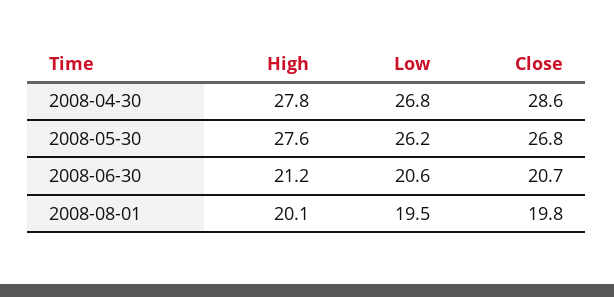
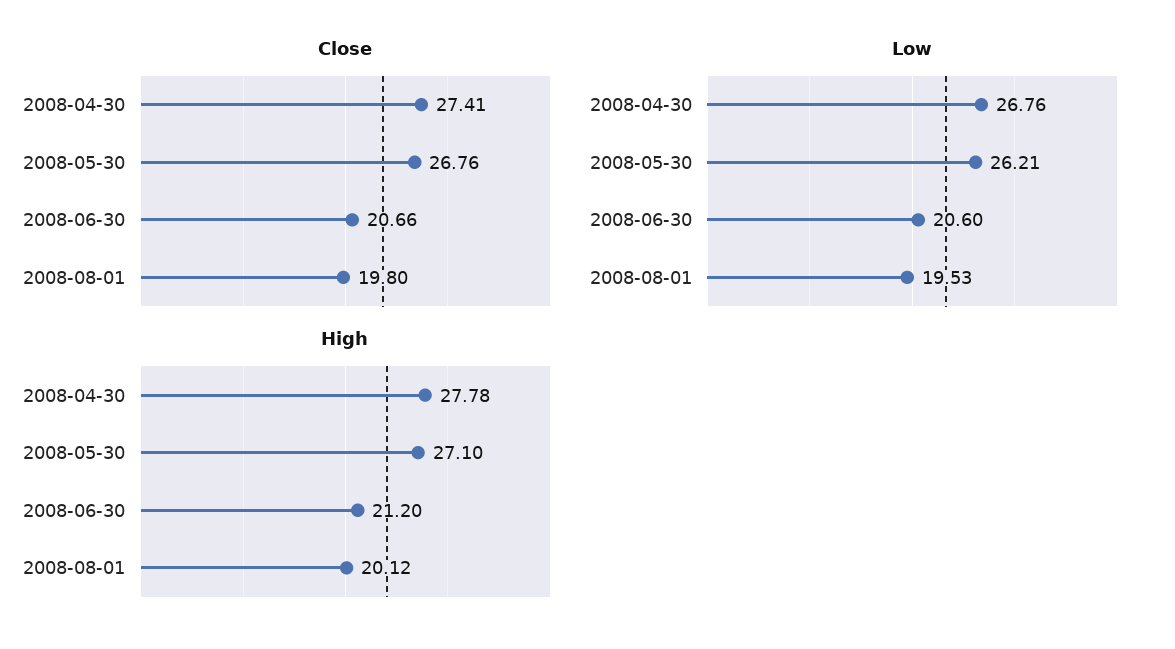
Close, 2008-04-30: 28.6 -> 27.41
High, 2008-05-30: 27.6 -> 27.1

